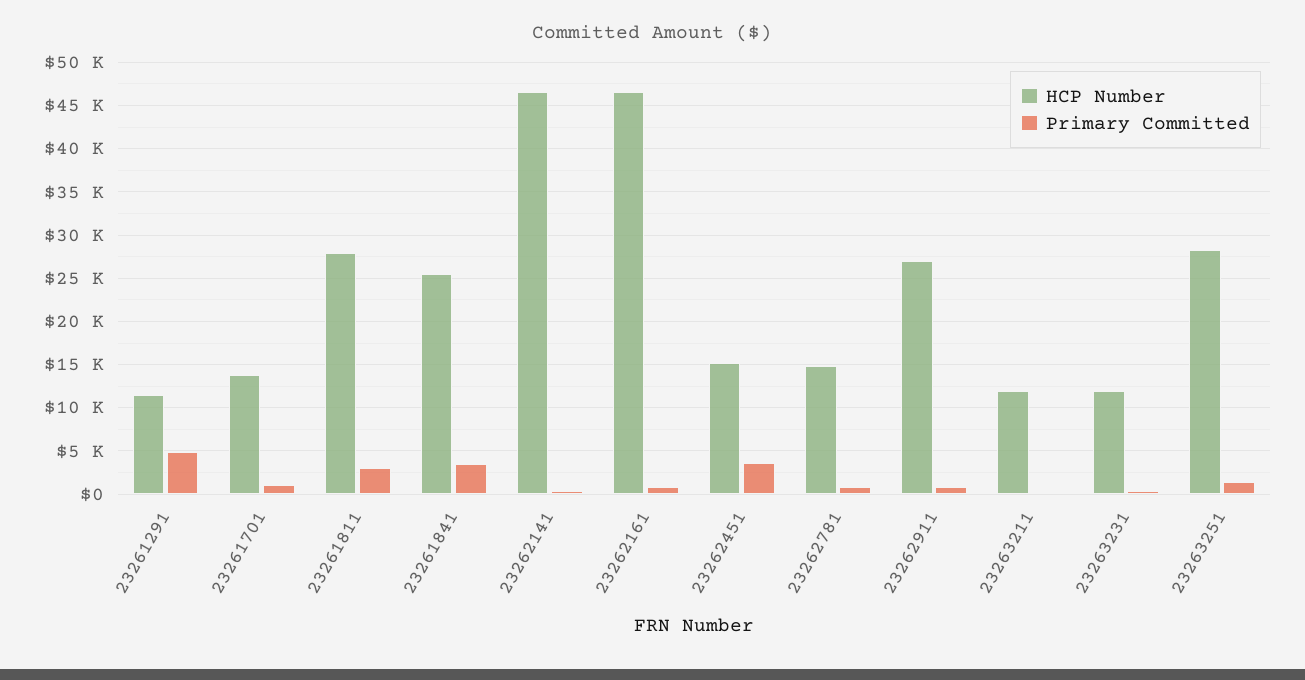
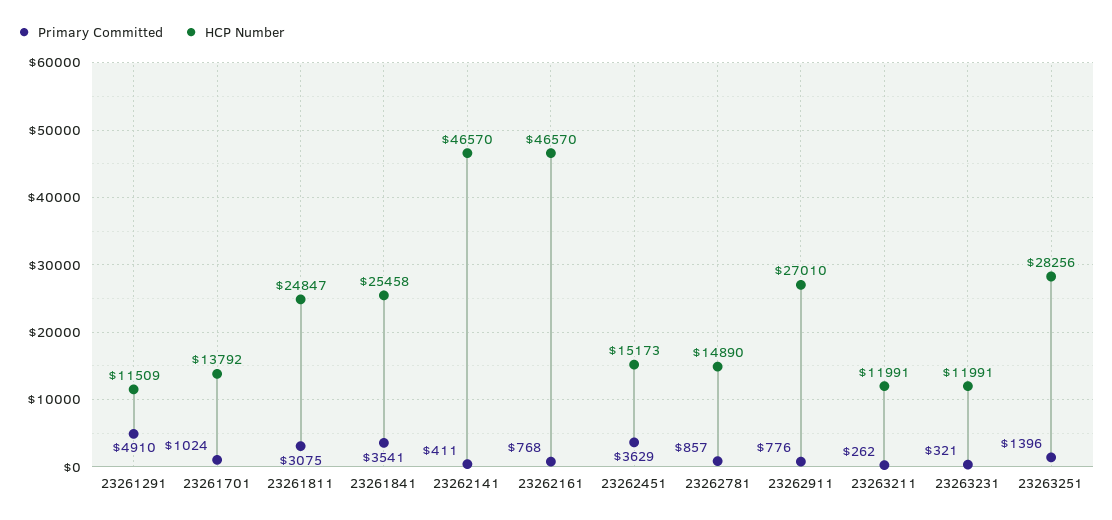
HCP Number, 23261811: 28000 -> 24847

